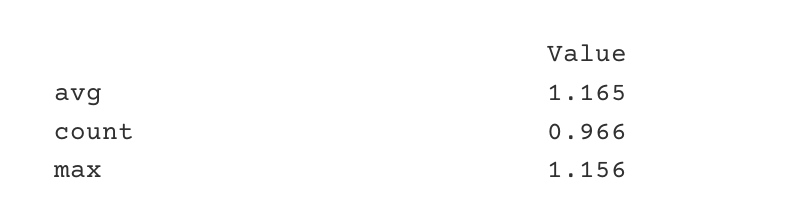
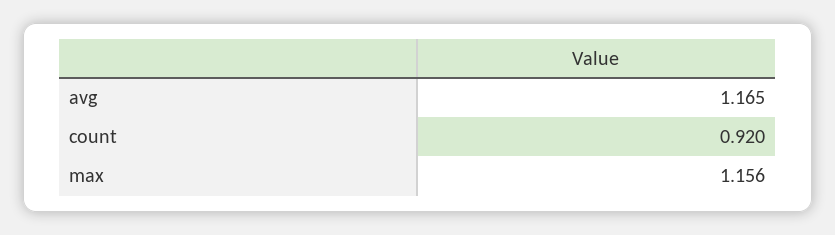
count: 0.966 -> 0.92

